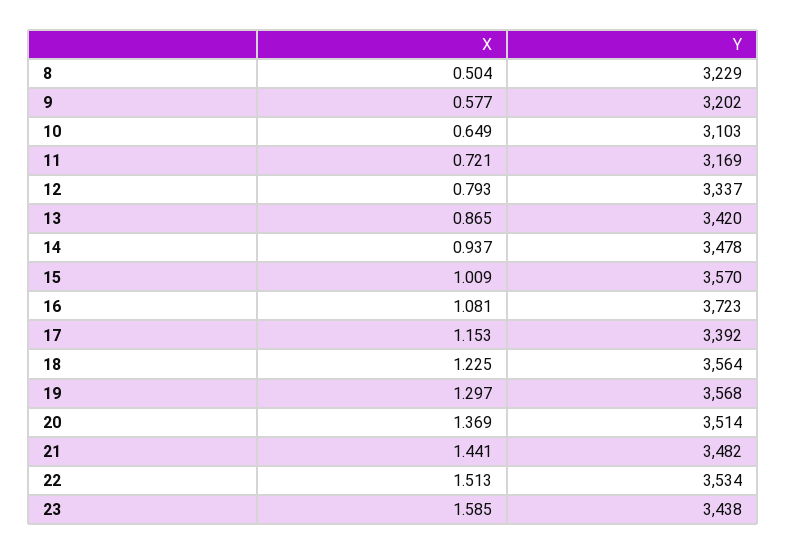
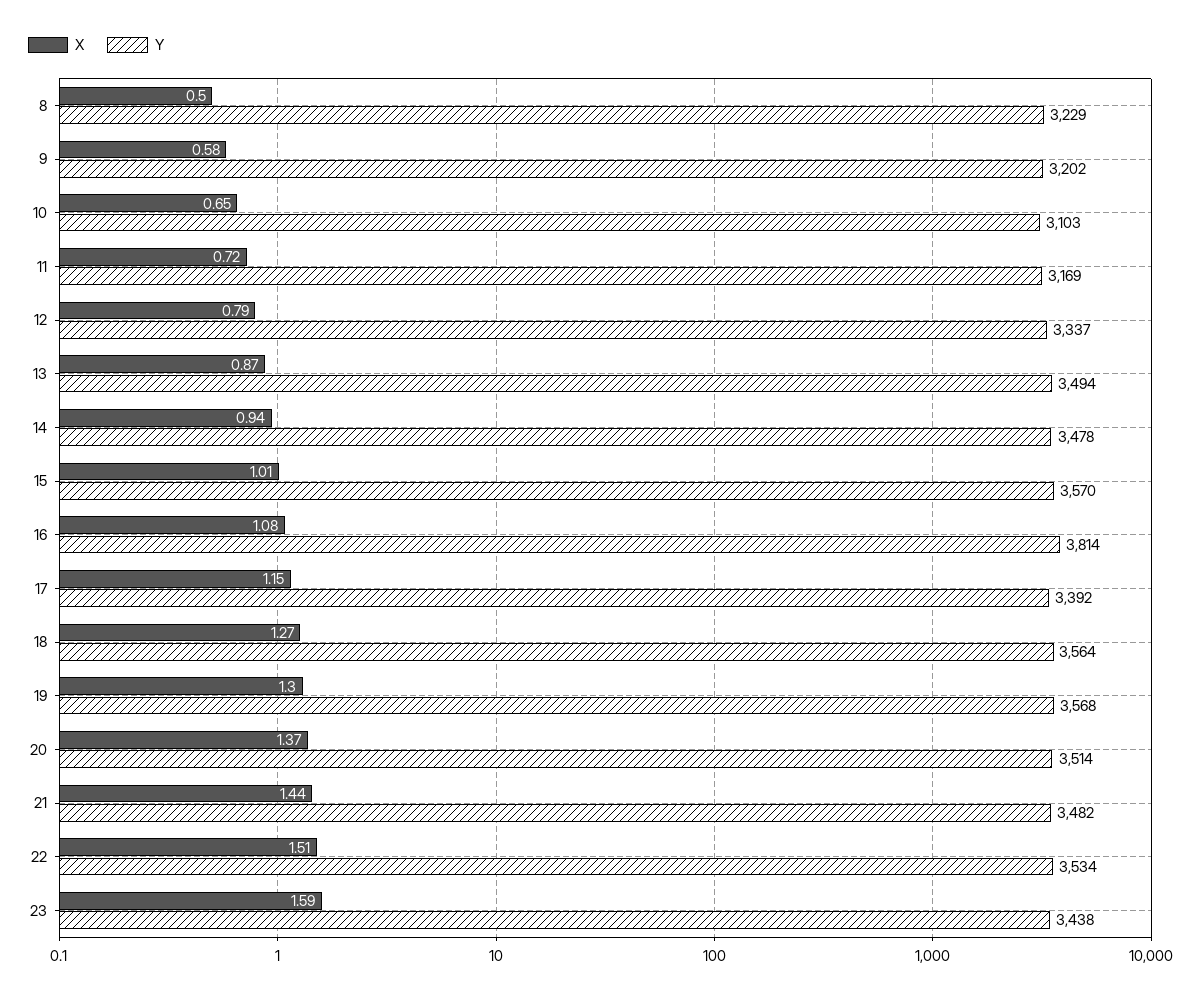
Y, 13: 3420 -> 3494
Y, 16: 3723 -> 3814
X, 18: 1.225 -> 1.27

